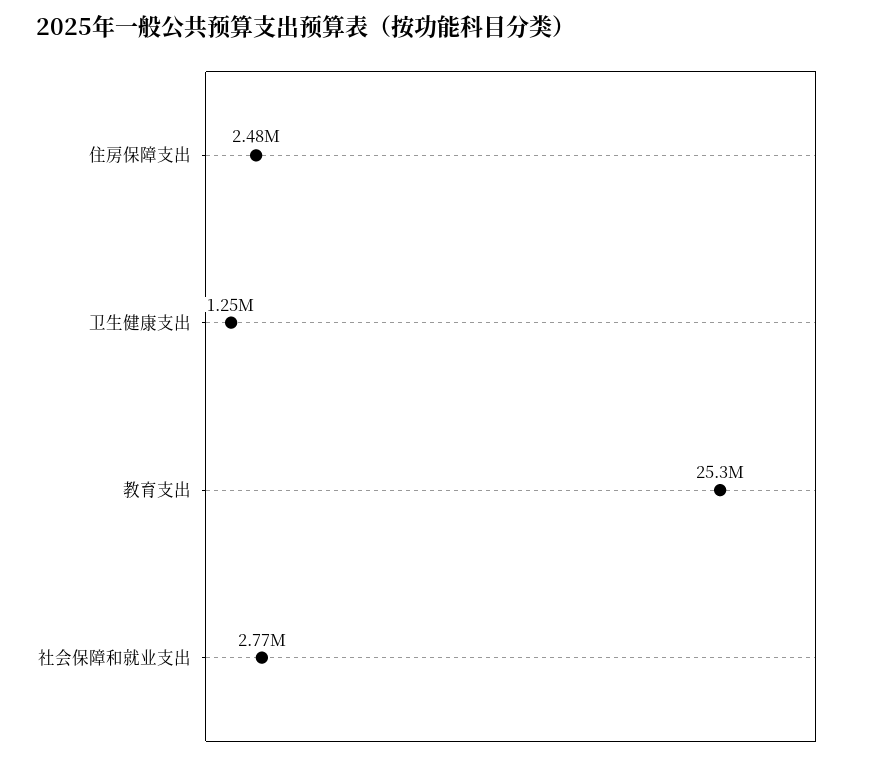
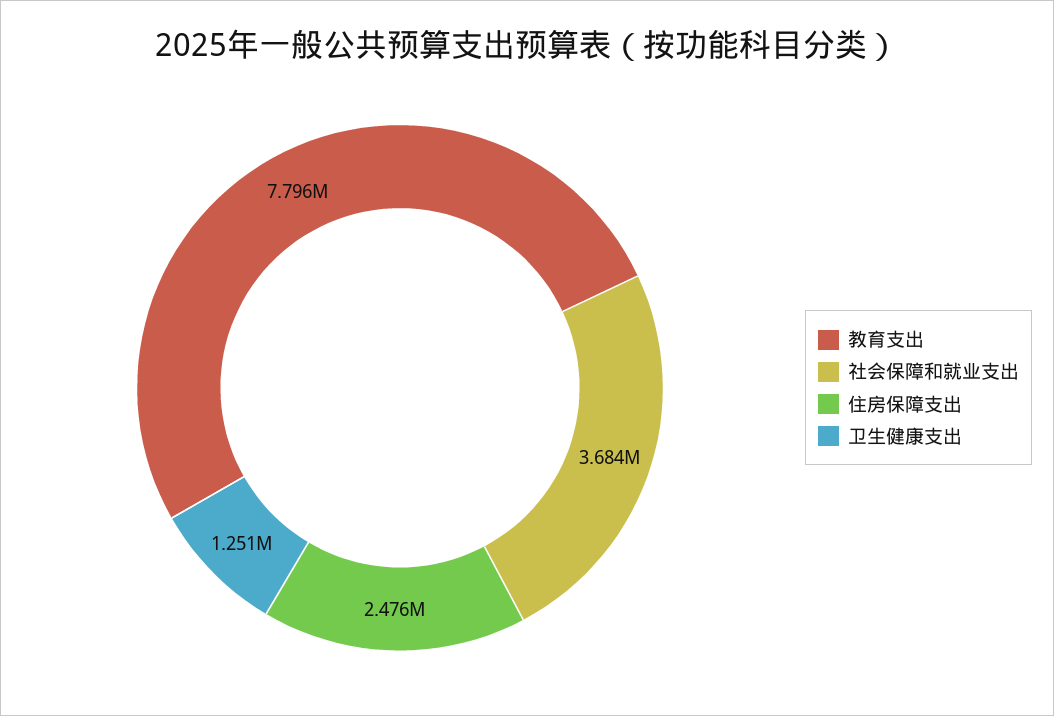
教育支出: 25300000 -> 7796000
社会保障和就业支出: 2770000 -> 3684000

